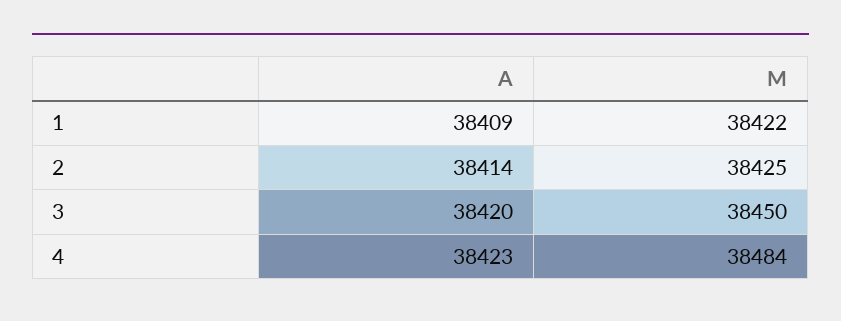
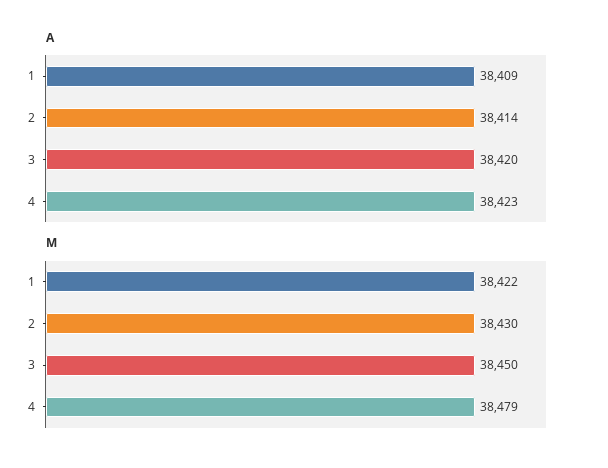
M, 2: 38425 -> 38430
M, 4: 38484 -> 38479

